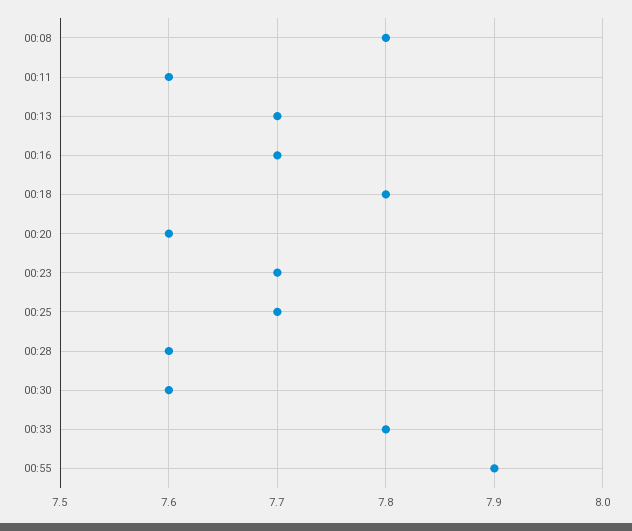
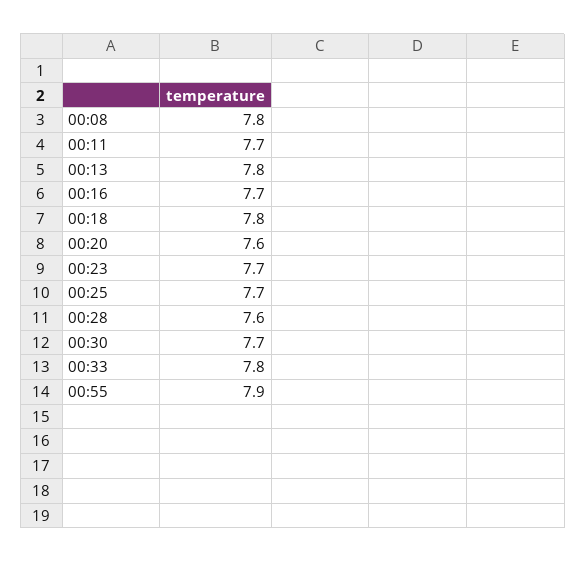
00:11: 7.6 -> 7.7
00:13: 7.7 -> 7.8
00:30: 7.6 -> 7.7

